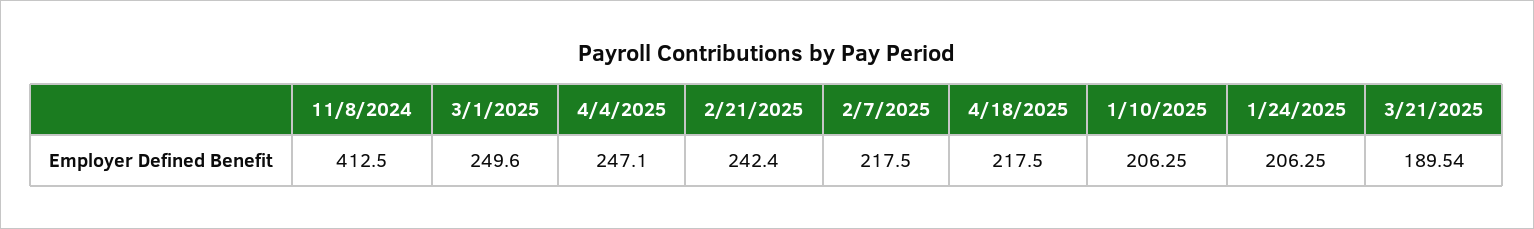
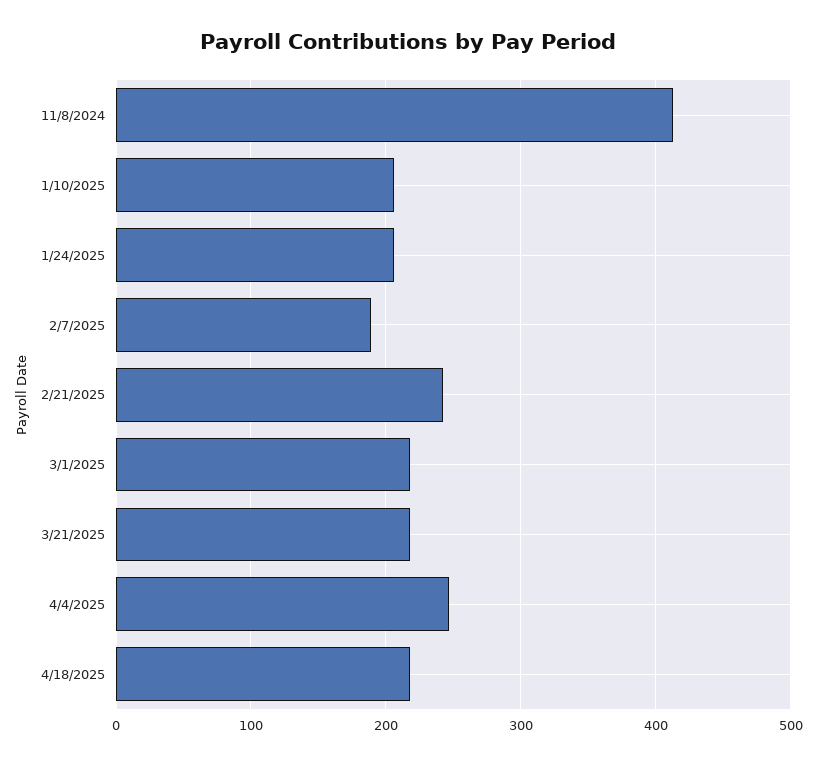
3/1/2025: 249.6 -> 220
2/7/2025: 217.5 -> 190
3/21/2025: 189.54 -> 220

